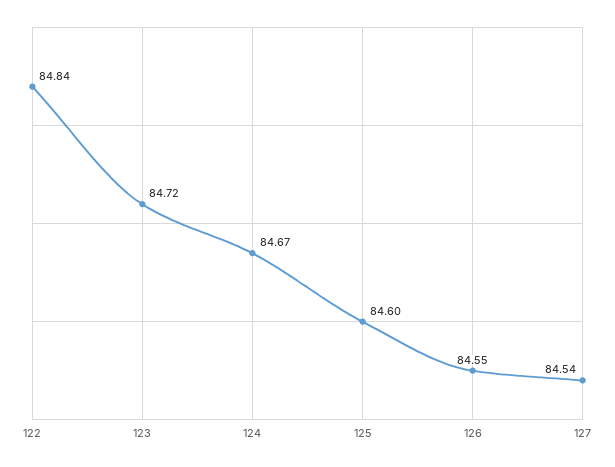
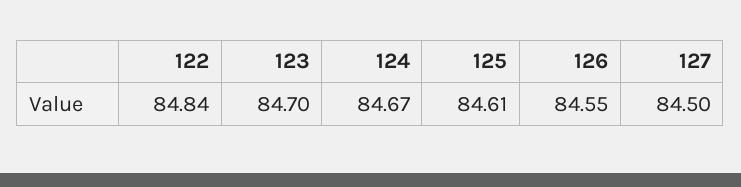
123: 84.72 -> 84.7
125: 84.6 -> 84.61
127: 84.54 -> 84.5

